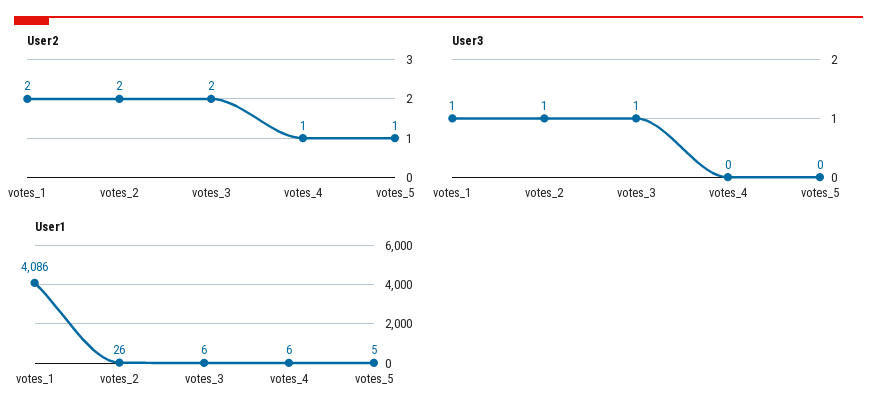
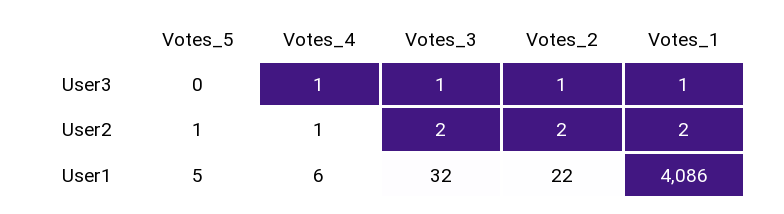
User3, votes_4: 0 -> 1
User1, votes_2: 26 -> 22
User1, votes_3: 6 -> 32

